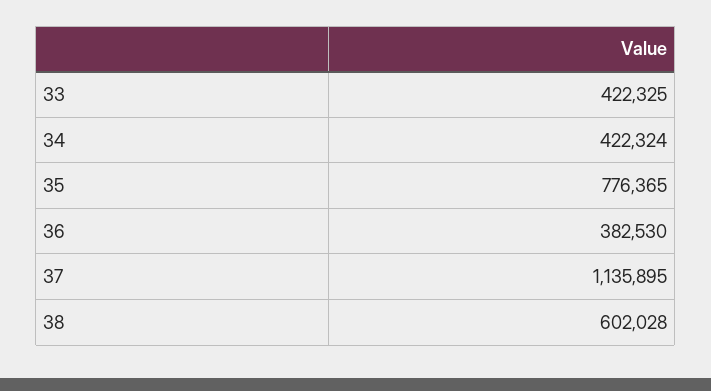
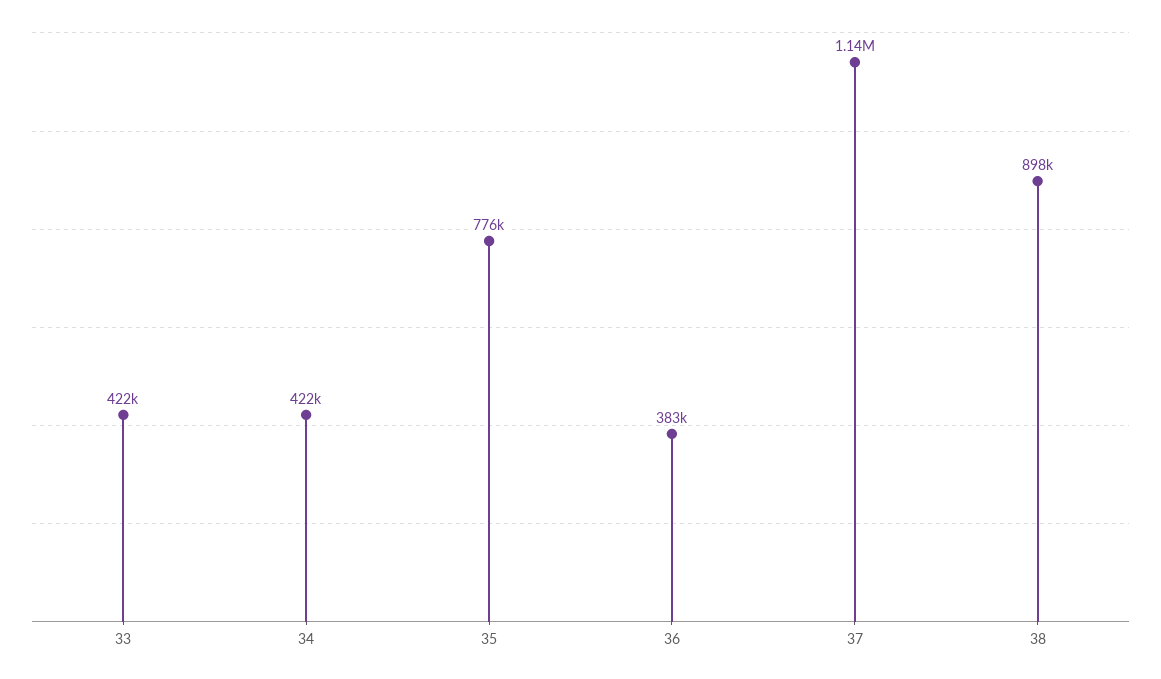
38: 602028 -> 898000

